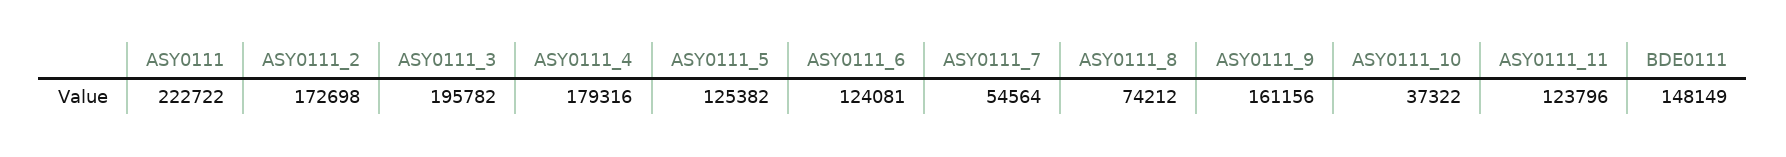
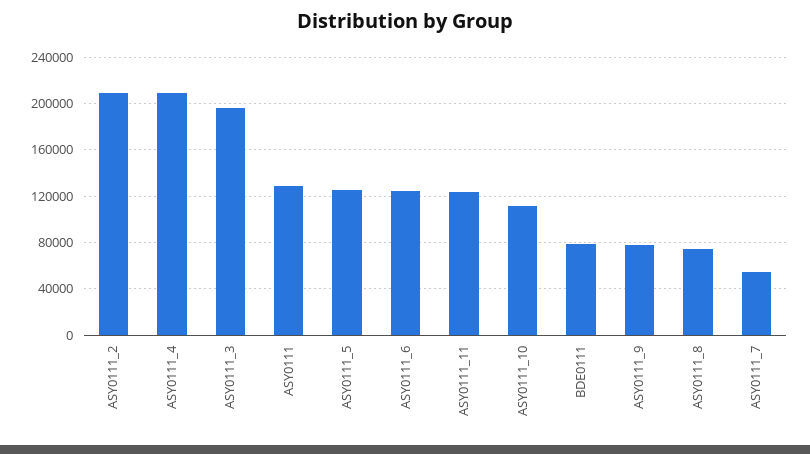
ASY0111: 222722 -> 130000
ASY0111_2: 172698 -> 210000
ASY0111_4: 179316 -> 210000
ASY0111_9: 161156 -> 80000
ASY0111_10: 37322 -> 110000
BDE0111: 148149 -> 80000

